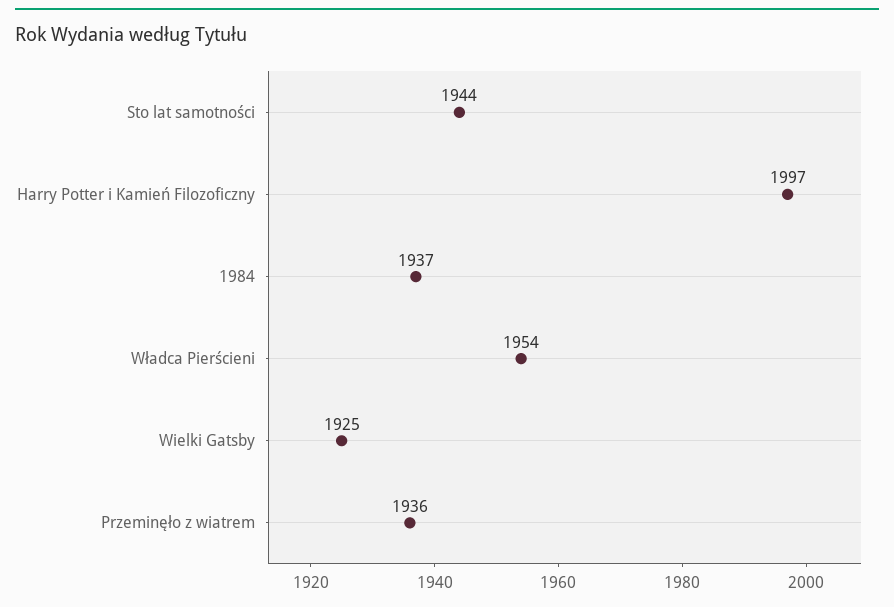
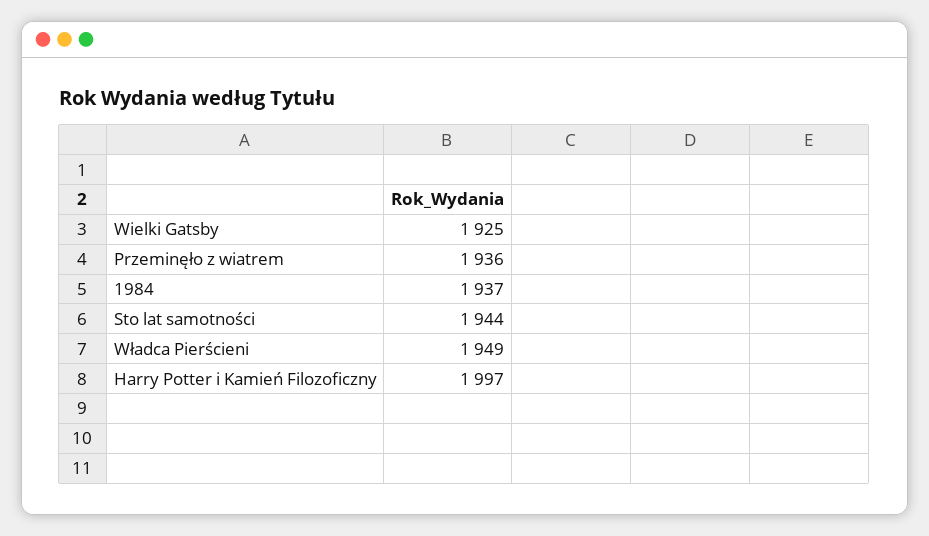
Władca Pierścieni: 1954 -> 1949

